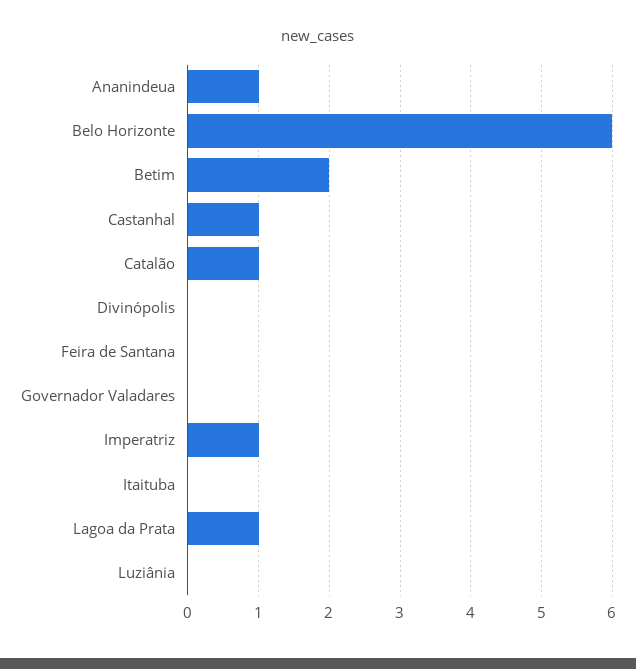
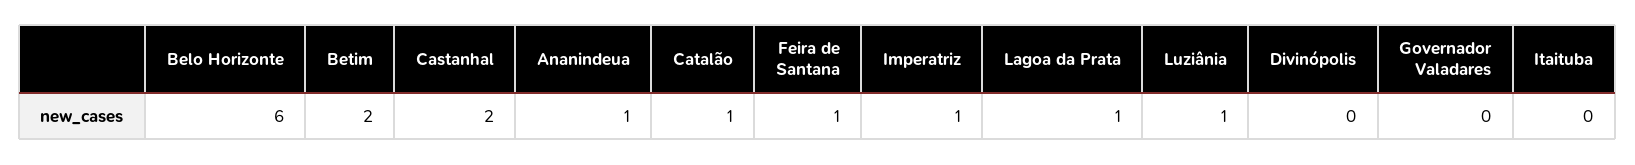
Castanhal: 1 -> 2
Feira de Santana: 0 -> 1
Luziânia: 0 -> 1

